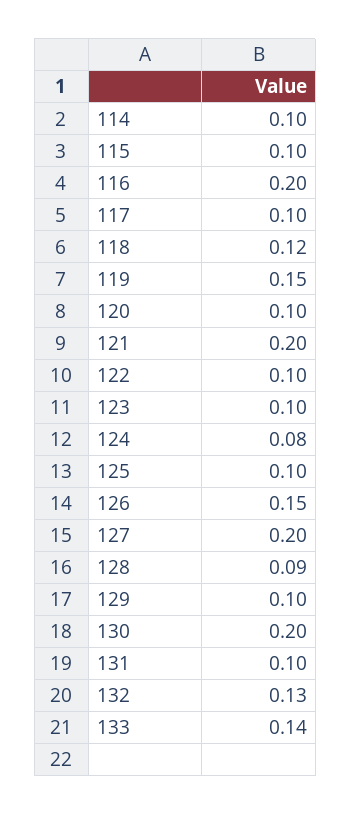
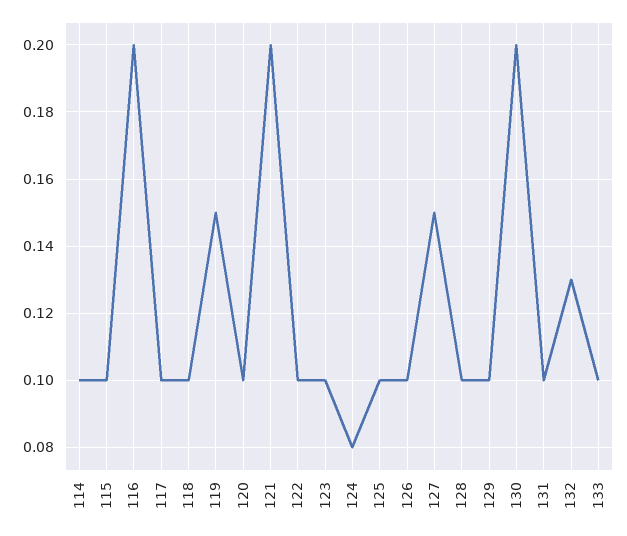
118: 0.12 -> 0.1
126: 0.15 -> 0.1
127: 0.2 -> 0.15
128: 0.09 -> 0.1
133: 0.14 -> 0.1

